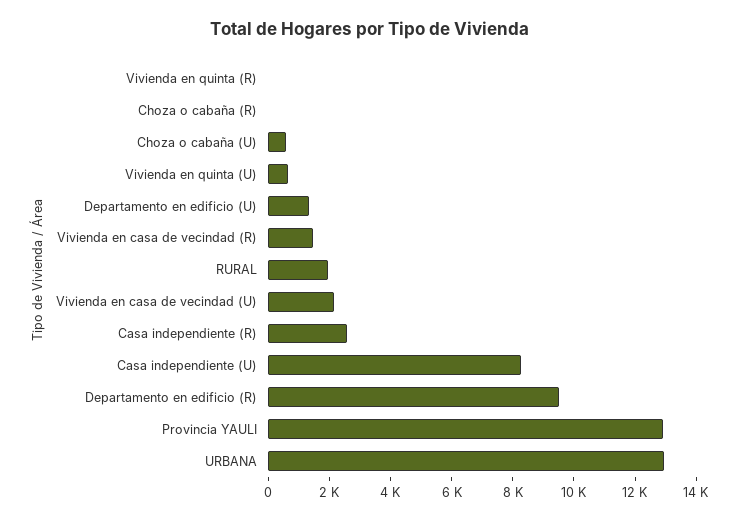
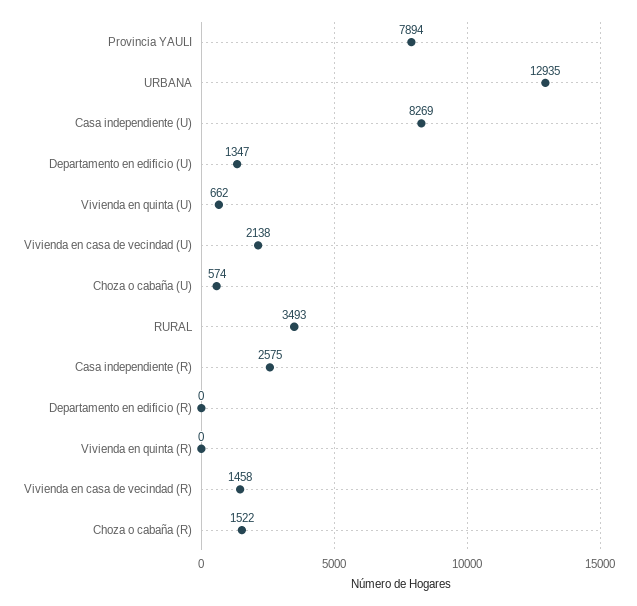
Choza o cabaña (R): 0 -> 1522
RURAL: 2000 -> 3493
Departamento en edificio (R): 9500 -> 0
Provincia YAULI: 13000 -> 7894

